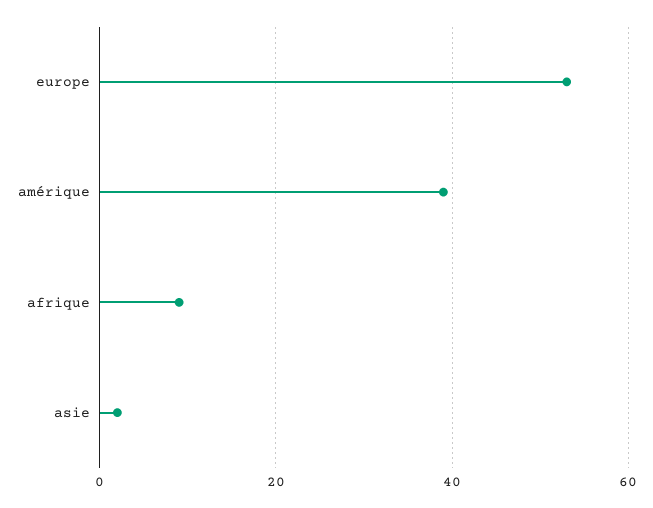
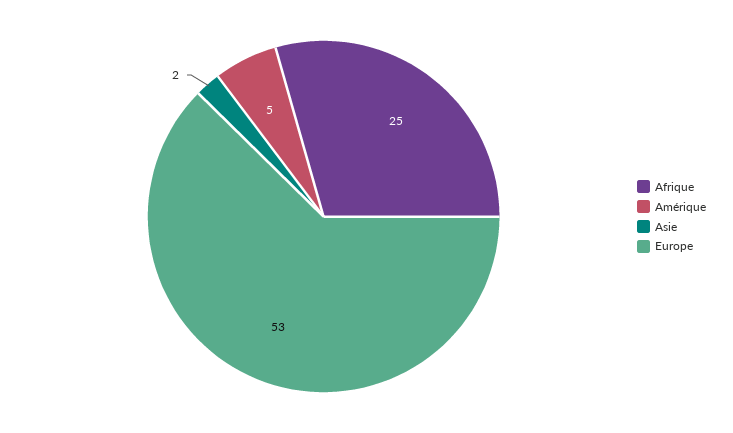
amérique: 40 -> 5
afrique: 10 -> 25

